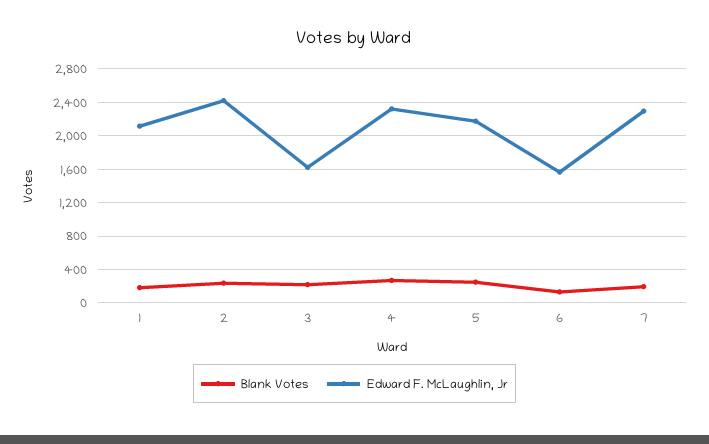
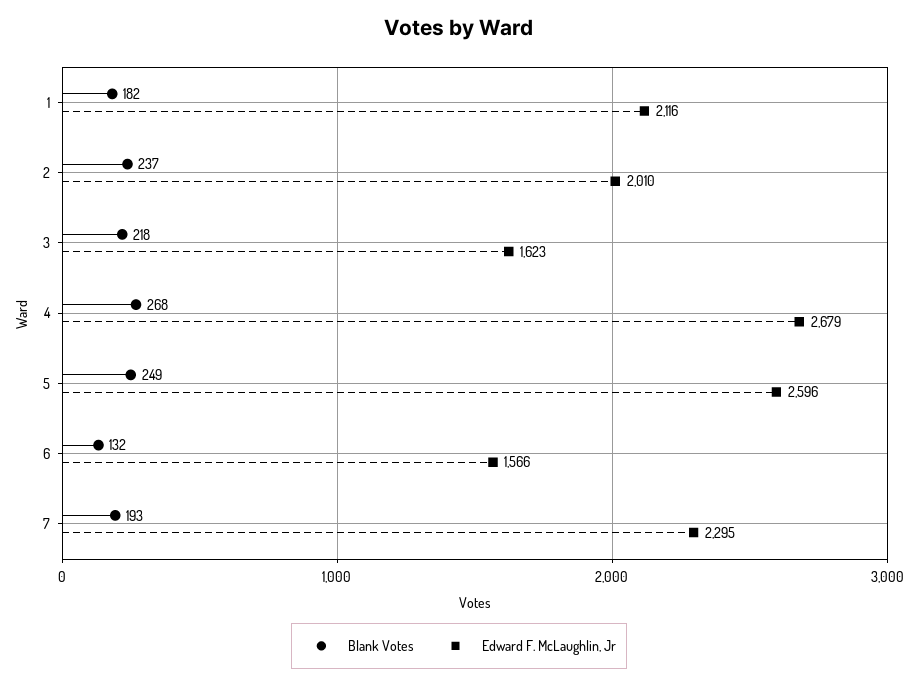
Edward F. McLaughlin, Jr, 2: 2400 -> 2010
Edward F. McLaughlin, Jr, 4: 2300 -> 2679
Edward F. McLaughlin, Jr, 5: 2200 -> 2596

